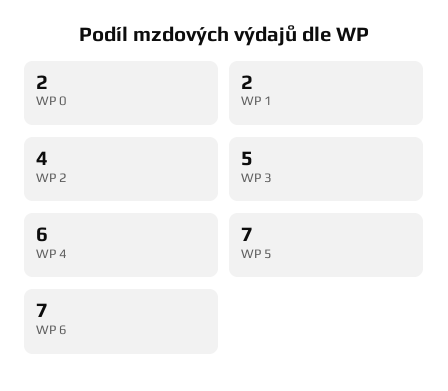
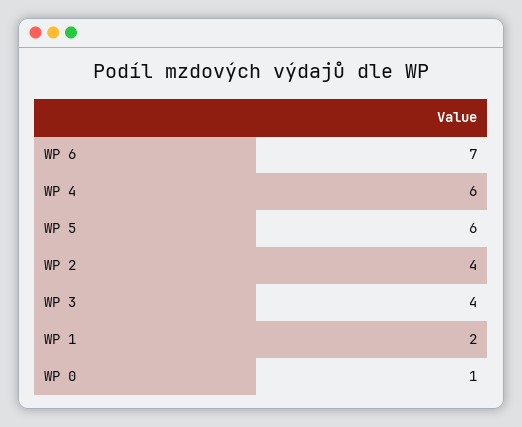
WP 0: 2 -> 1
WP 3: 5 -> 4
WP 5: 7 -> 6

